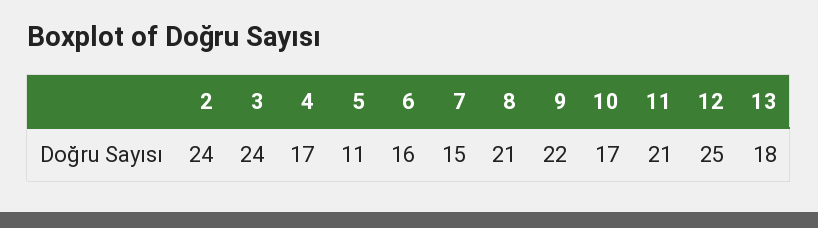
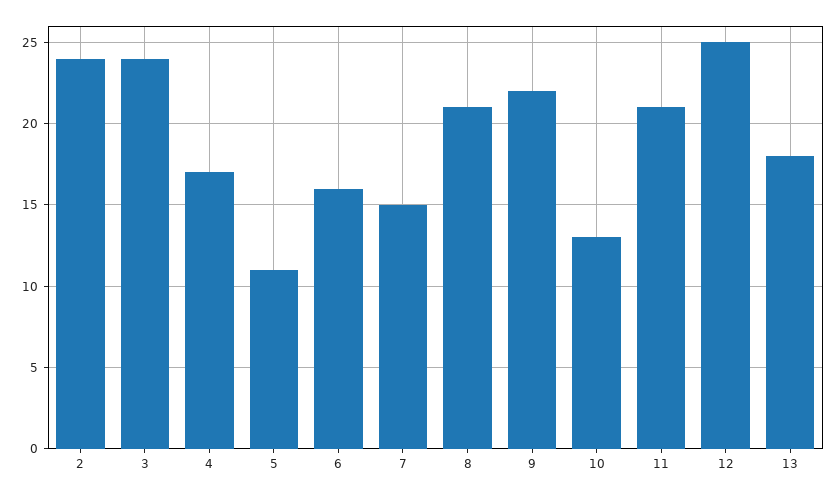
10: 17 -> 13

